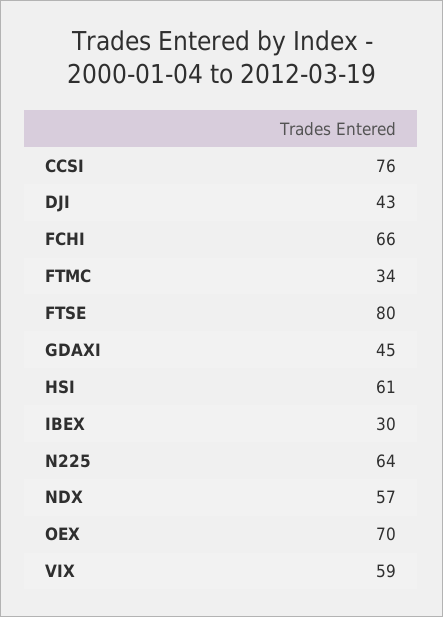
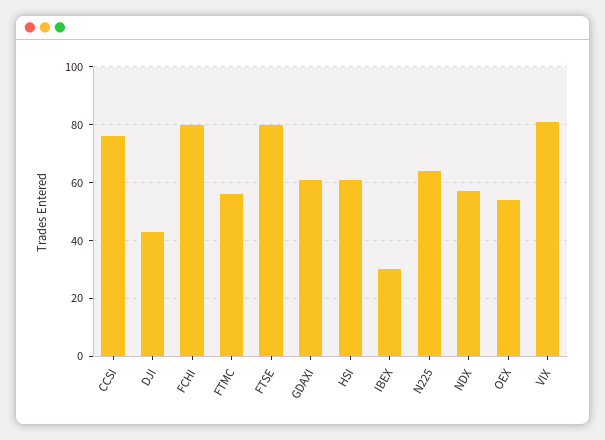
FCHI: 66 -> 80
FTMC: 34 -> 55
GDAXI: 45 -> 60
OEX: 70 -> 55
VIX: 59 -> 80

